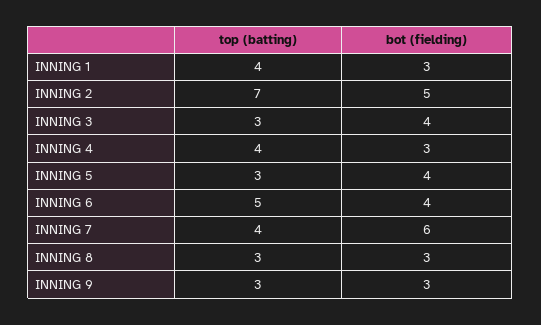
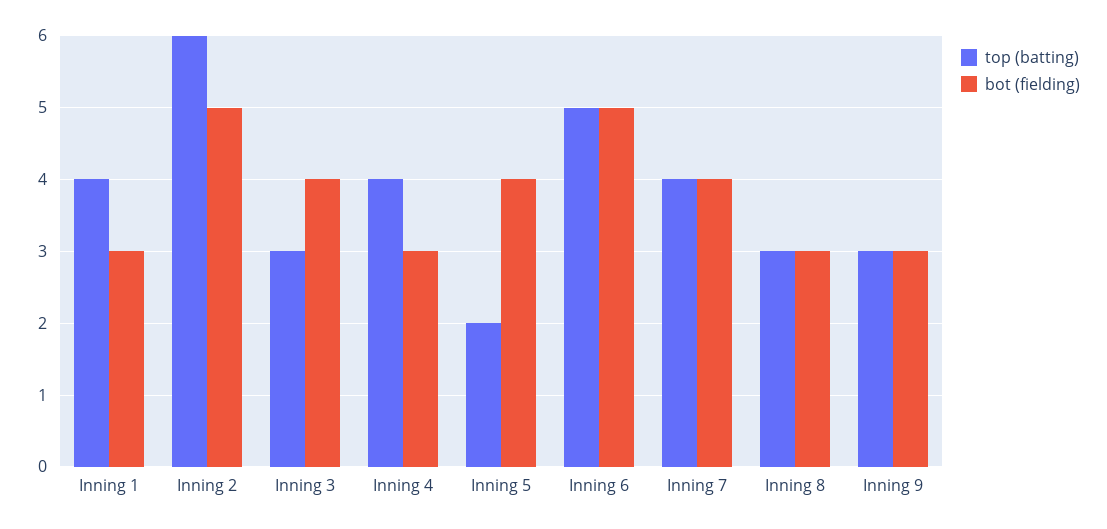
top (batting), INNING 2: 7 -> 6
top (batting), INNING 5: 3 -> 2
bot (fielding), INNING 6: 4 -> 5
bot (fielding), INNING 7: 6 -> 4

